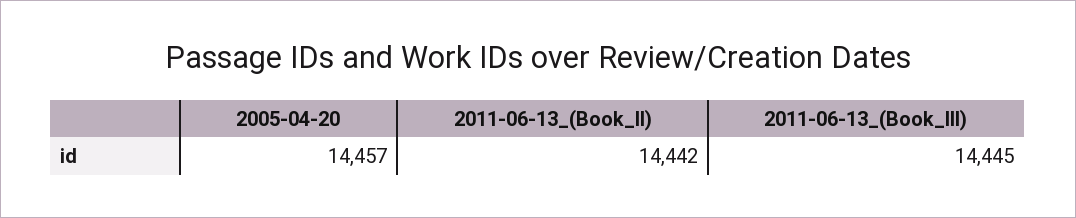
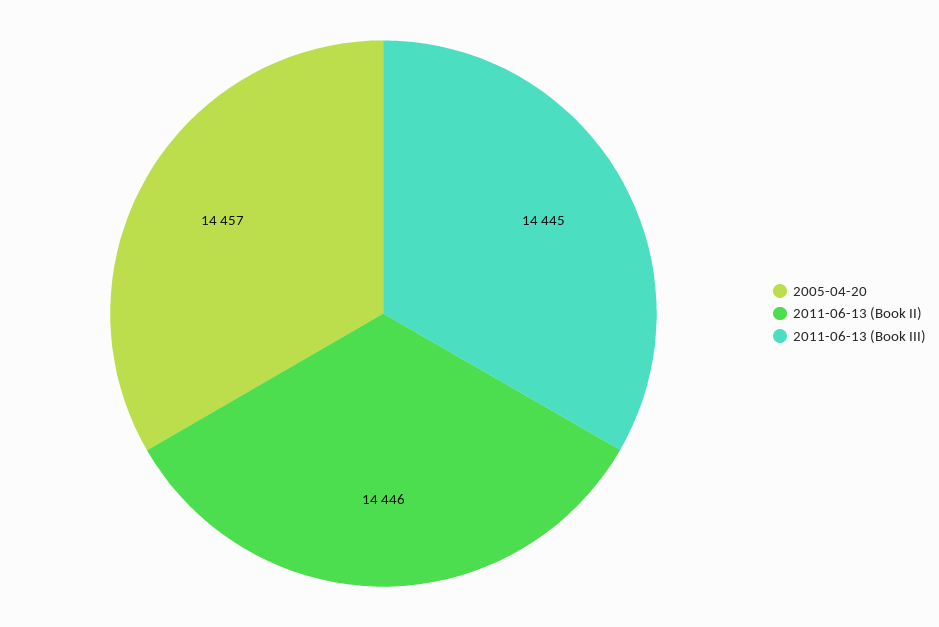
2011-06-13_(Book_II): 14442 -> 14446

